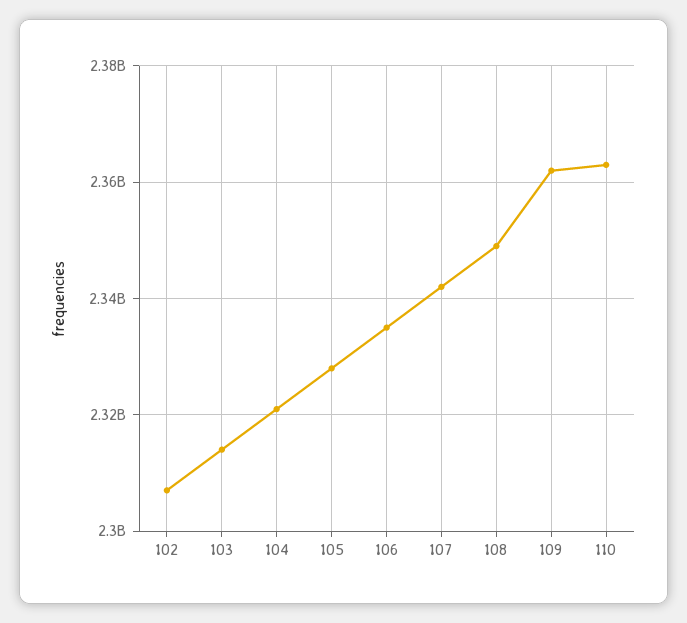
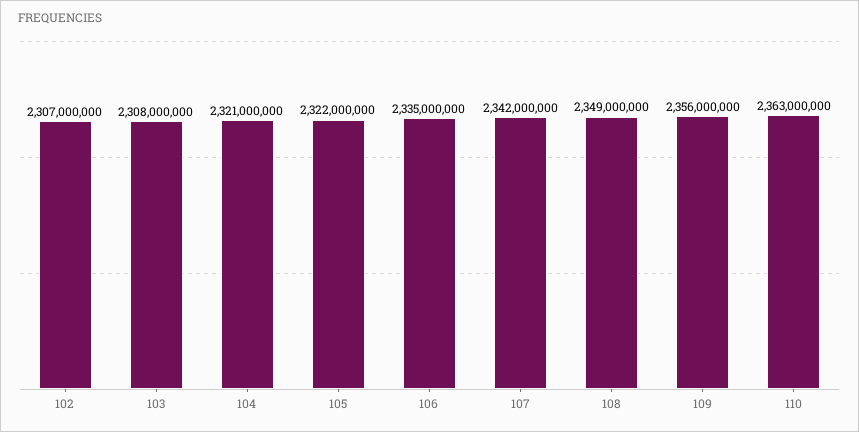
103: 2314000000 -> 2308000000
105: 2328000000 -> 2322000000
109: 2362000000 -> 2356000000

